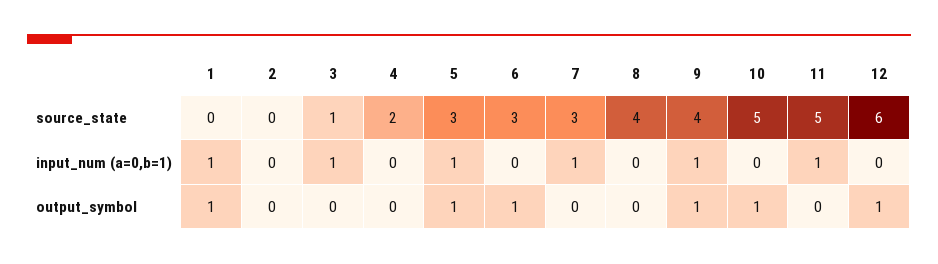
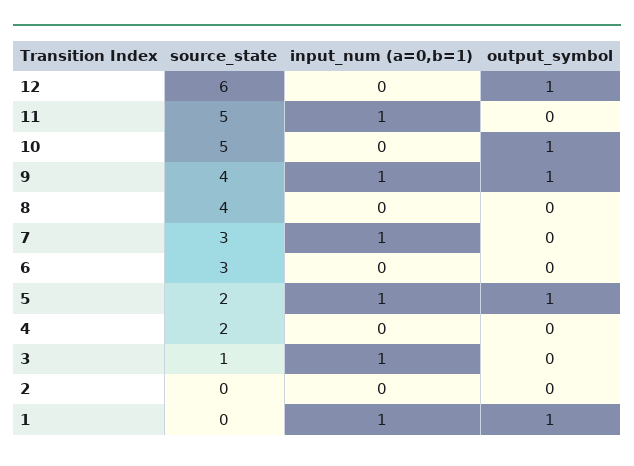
5, source_state: 3 -> 2
6, output_symbol: 1 -> 0

